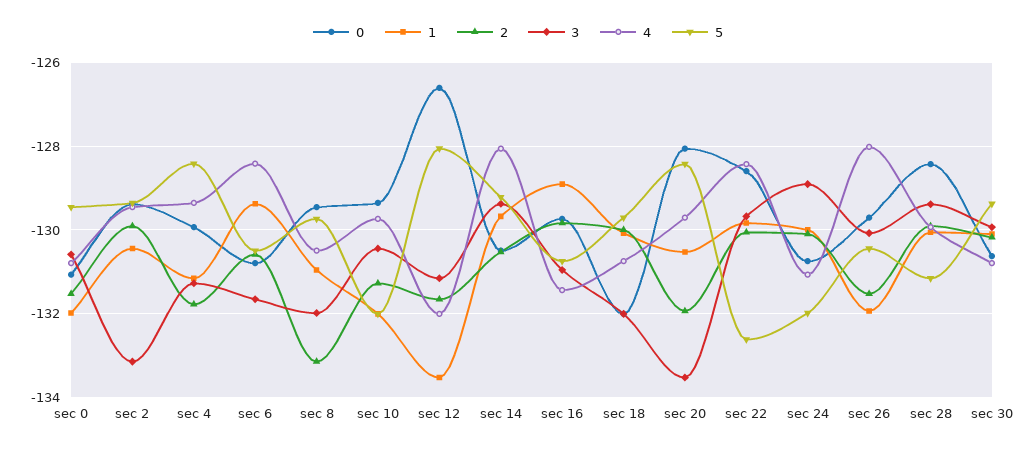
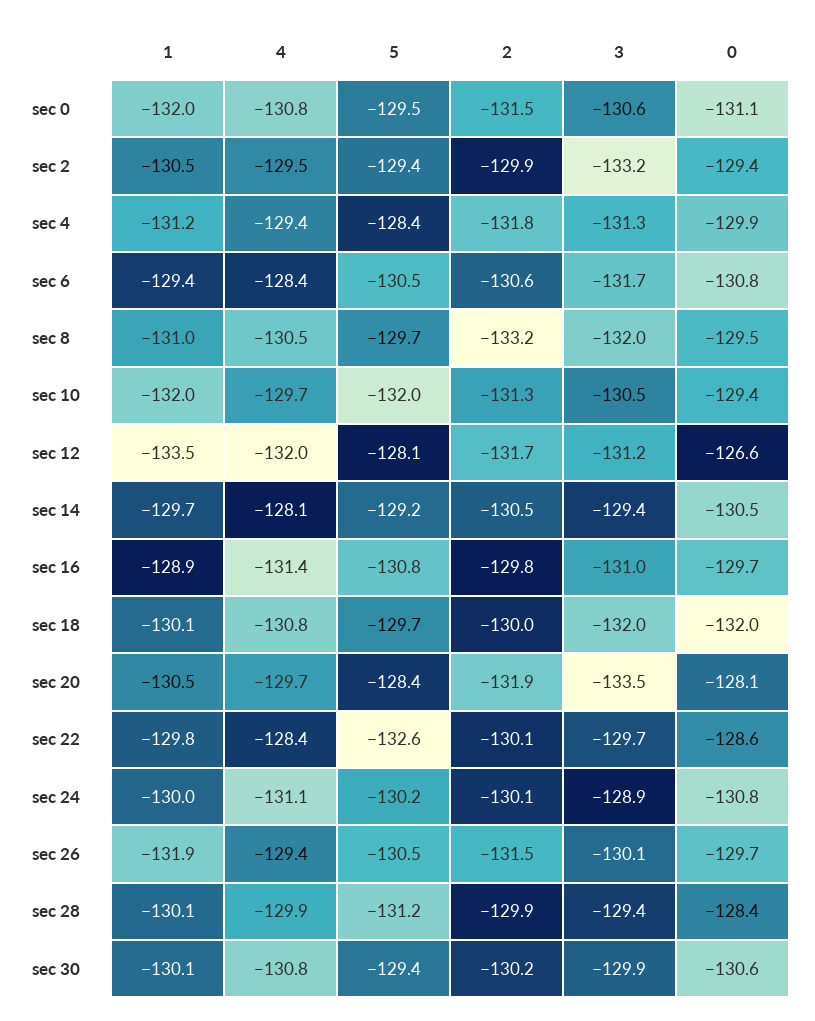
5, sec 24: -132 -> -130.2
4, sec 26: -128 -> -129.4

